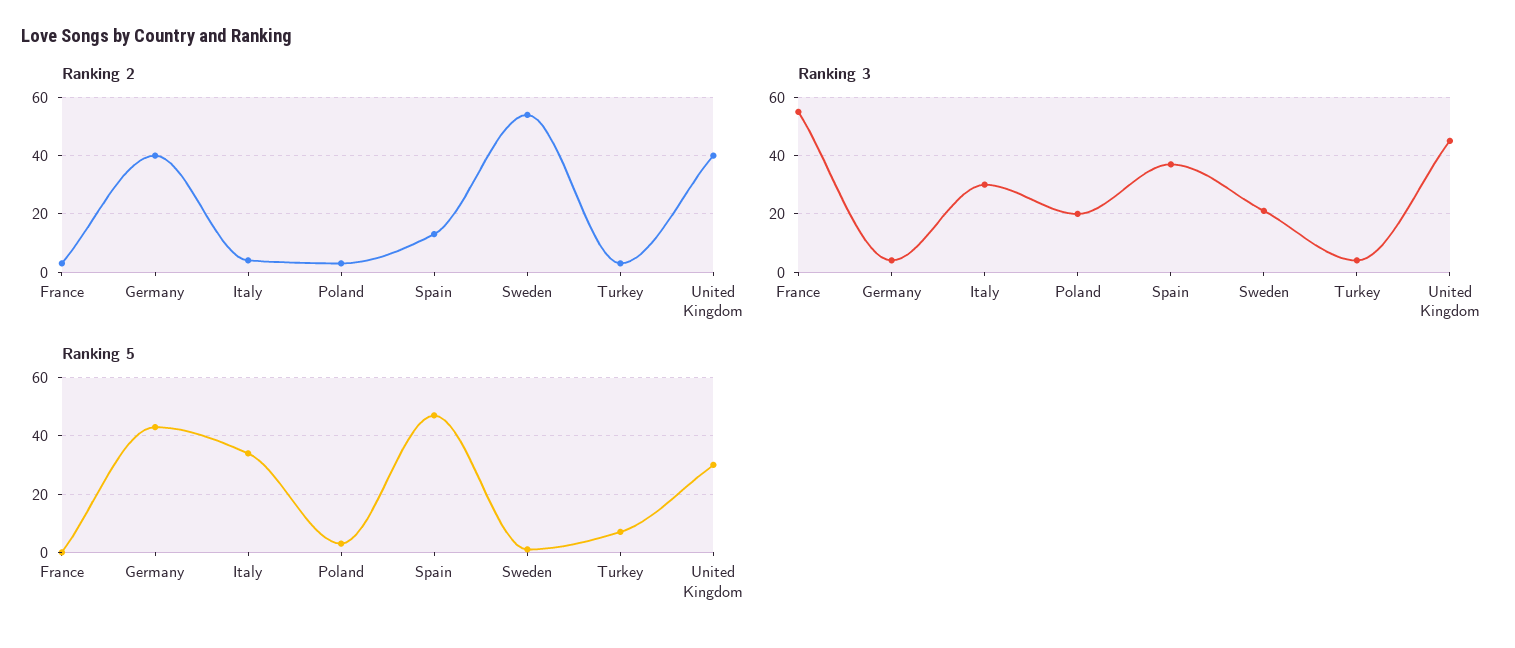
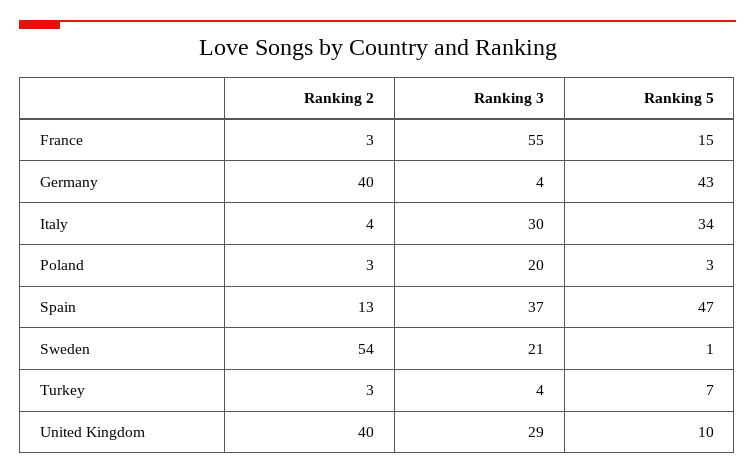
Ranking 3, United Kingdom: 45 -> 29
Ranking 5, France: 0 -> 15
Ranking 5, United Kingdom: 30 -> 10

